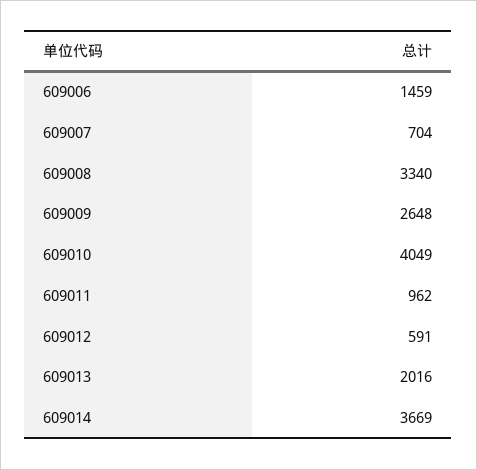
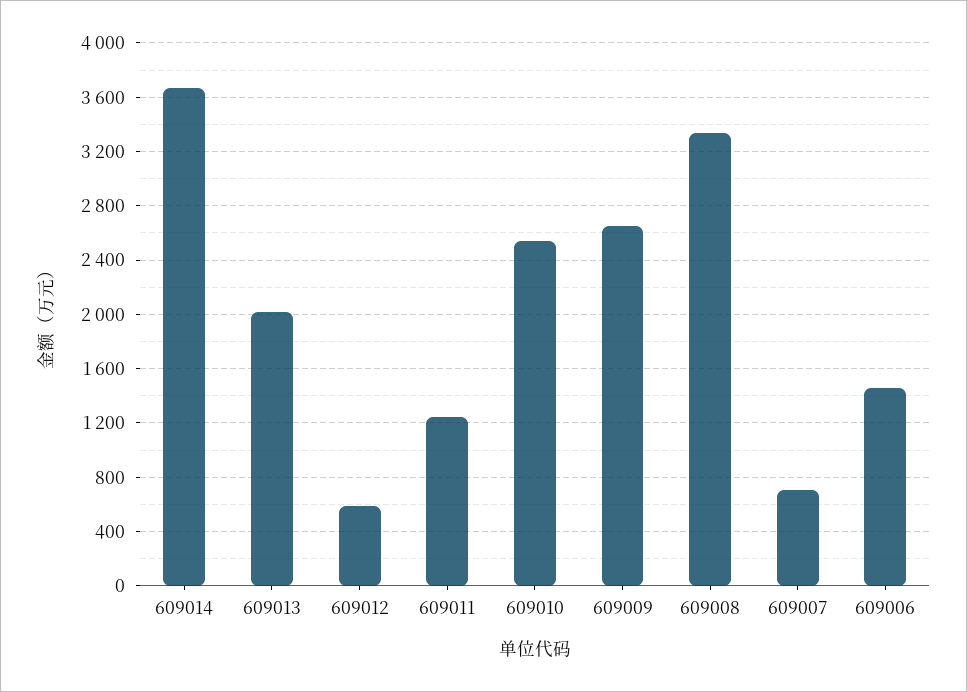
609010: 4049 -> 2550
609011: 962 -> 1250

